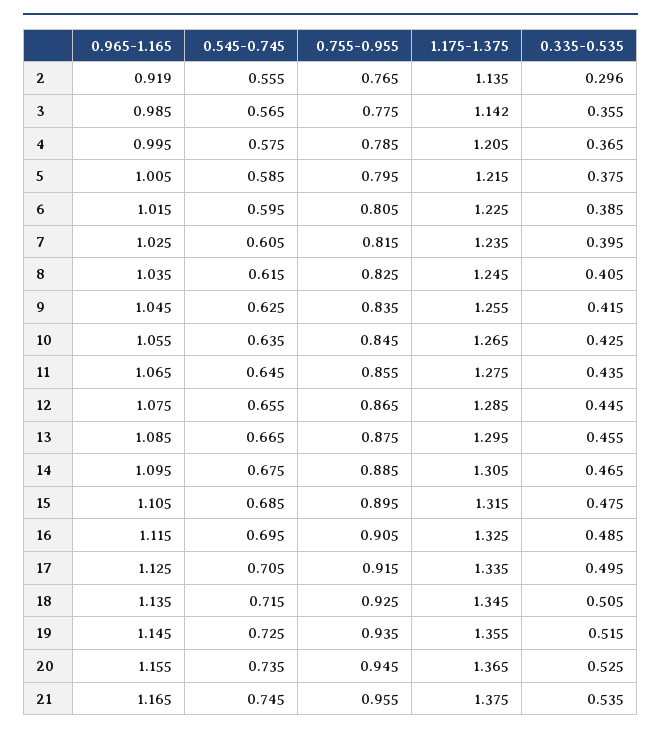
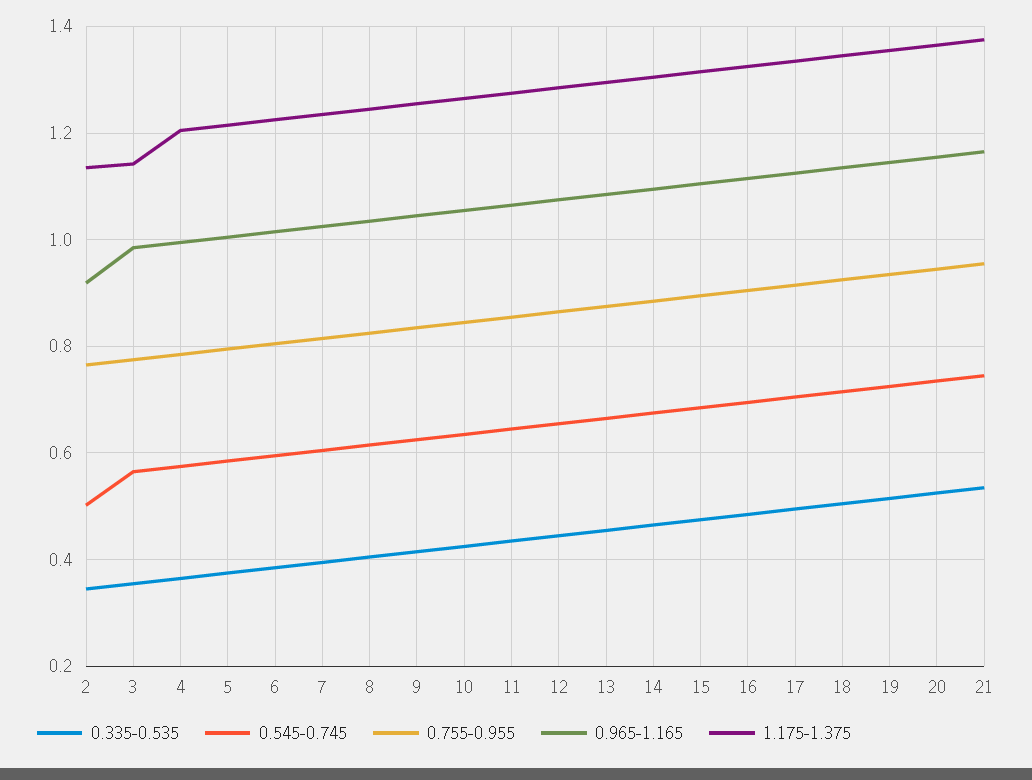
0.545-0.745, 2: 0.555 -> 0.5
0.335-0.535, 2: 0.296 -> 0.34

